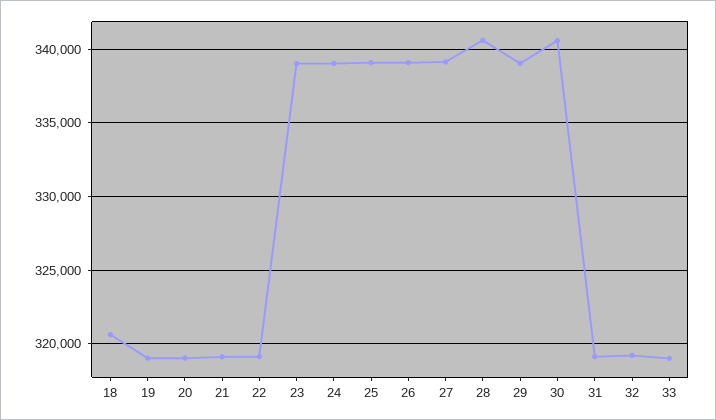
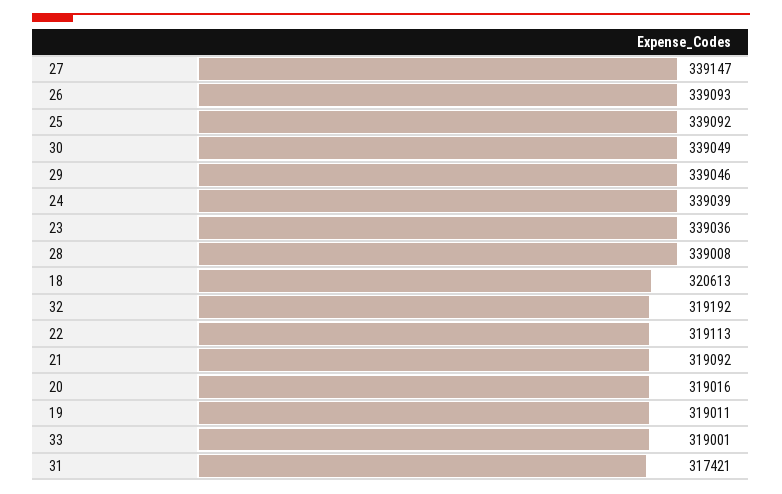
28: 340500 -> 339008
30: 340500 -> 339049
31: 319000 -> 317421

